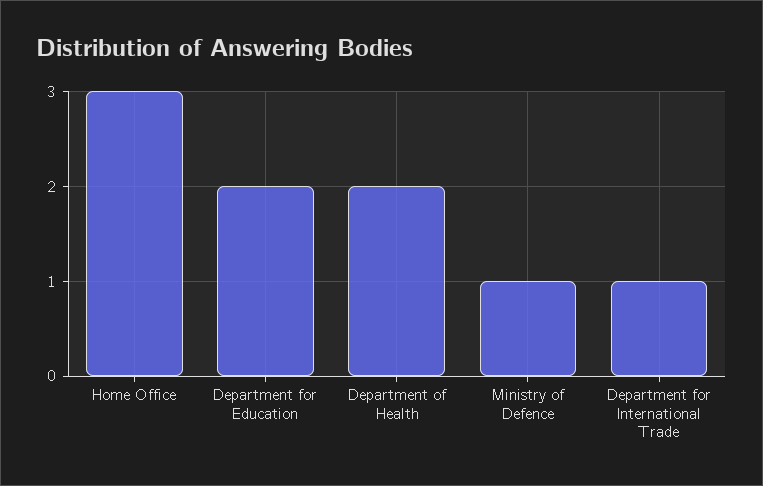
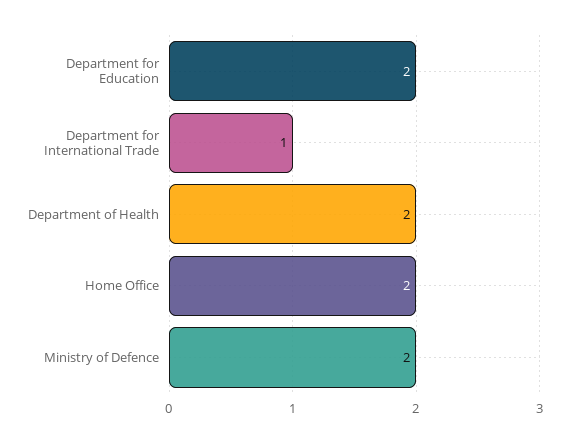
Home Office: 3 -> 2
Ministry of Defence: 1 -> 2

